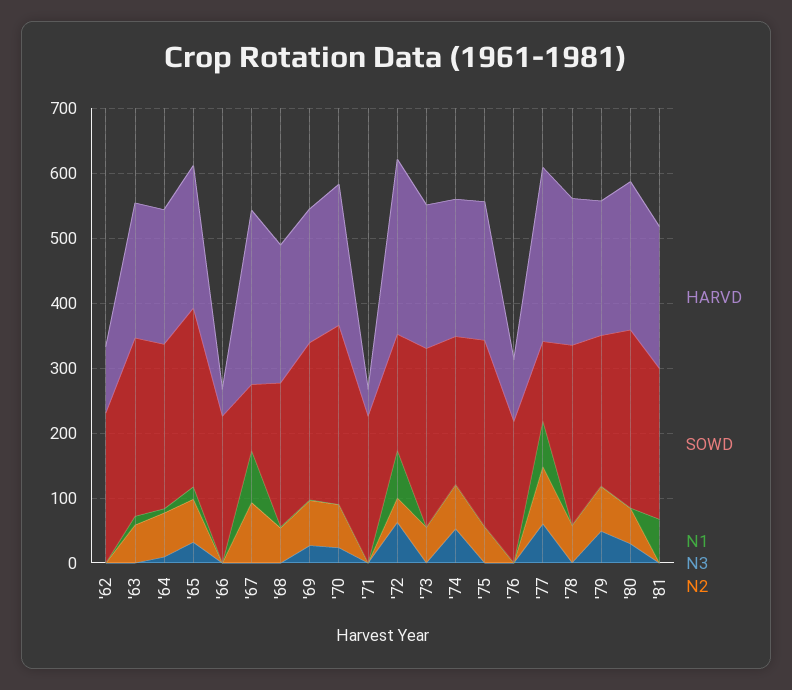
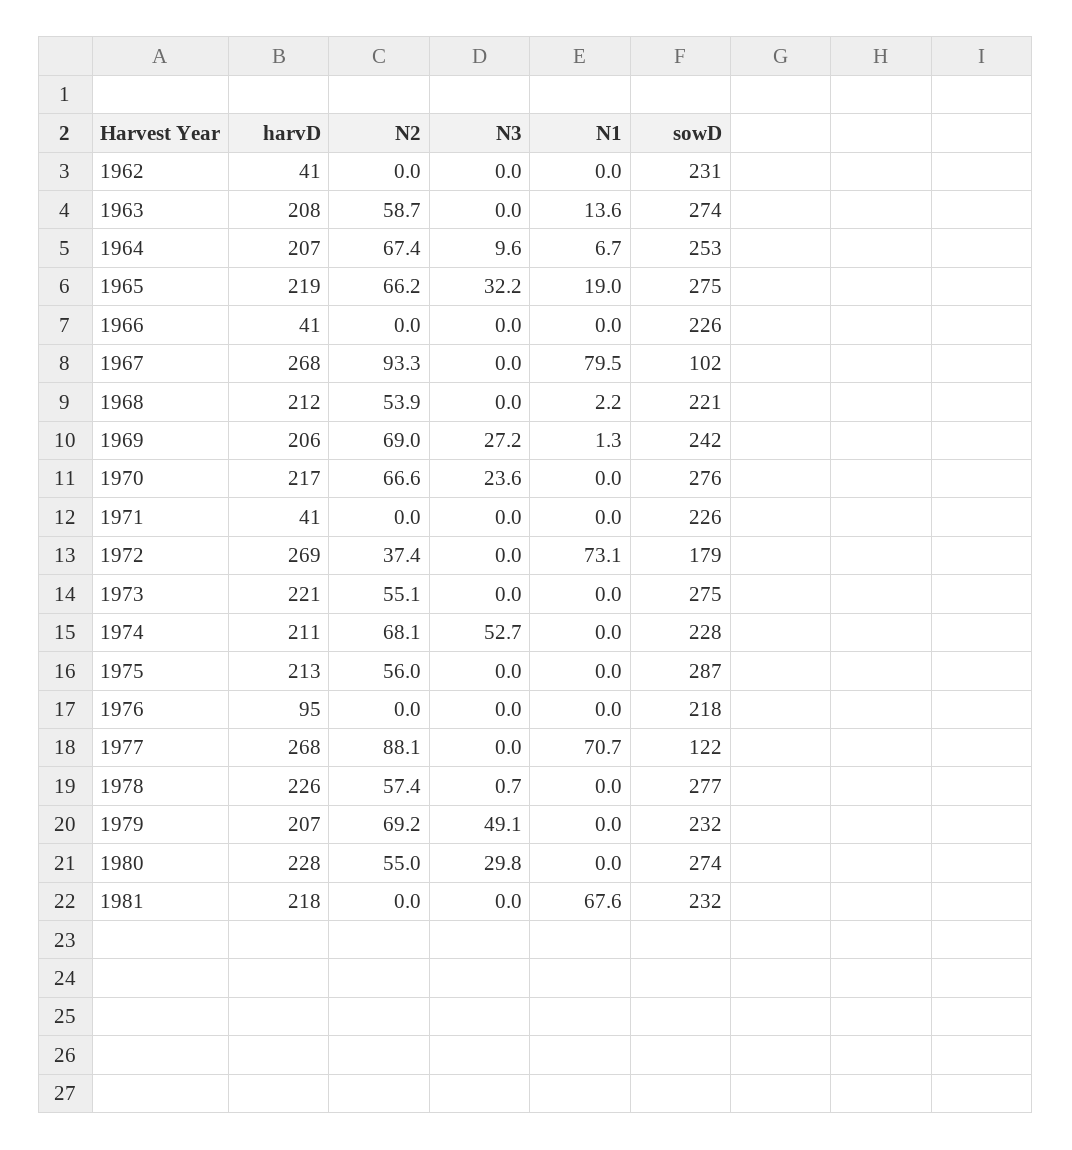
HARVD, '62: 100 -> 41
N3, '72: 60 -> 0
N3, '77: 60 -> 0

